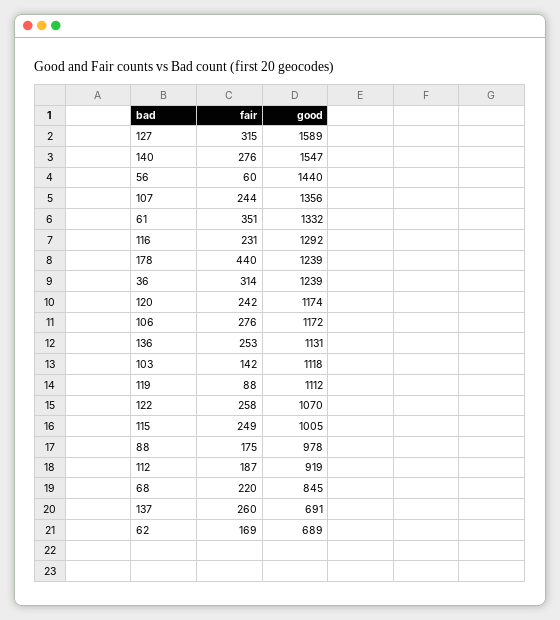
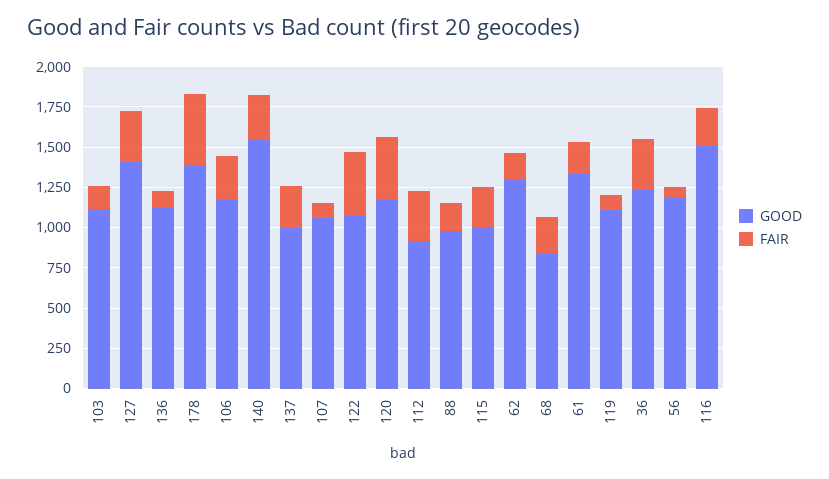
good, 127: 1589 -> 1400
good, 56: 1440 -> 1200
fair, 107: 244 -> 100
good, 107: 1356 -> 1050
fair, 61: 351 -> 200
good, 116: 1292 -> 1500
good, 178: 1239 -> 1400
fair, 120: 242 -> 400
fair, 136: 253 -> 100
fair, 122: 258 -> 400
fair, 112: 187 -> 300
good, 137: 691 -> 1000
good, 62: 689 -> 1300

